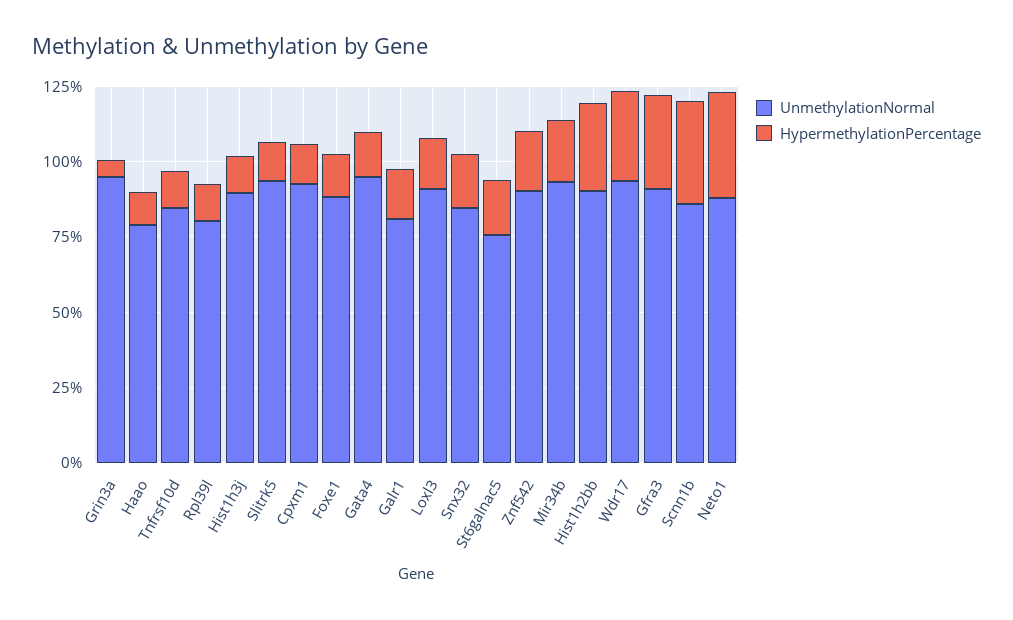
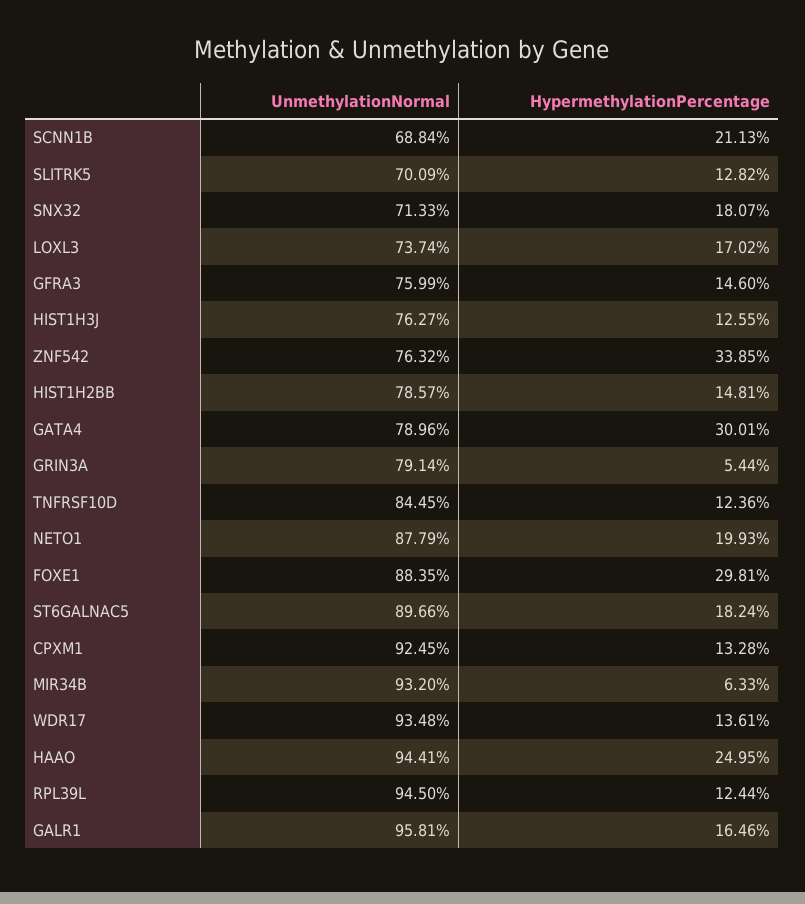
UnmethylationNormal, Grin3a: 95 -> 79.14
UnmethylationNormal, Haao: 80 -> 94.41
HypermethylationPercentage, Haao: 10 -> 24.95
UnmethylationNormal, Rpl39l: 80 -> 94.5
UnmethylationNormal, Hist1h3j: 90 -> 76.27
UnmethylationNormal, Slitrk5: 95 -> 70.09
HypermethylationPercentage, Foxe1: 15 -> 29.81
UnmethylationNormal, Gata4: 95 -> 78.96
HypermethylationPercentage, Gata4: 15 -> 30.01
UnmethylationNormal, Galr1: 80 -> 95.81
UnmethylationNormal, Loxl3: 90 -> 73.74
UnmethylationNormal, Snx32: 85 -> 71.33
UnmethylationNormal, St6galnac5: 75 -> 89.66
UnmethylationNormal, Znf542: 90 -> 76.32
HypermethylationPercentage, Znf542: 20 -> 33.85
HypermethylationPercentage, Mir34b: 20 -> 6.33
UnmethylationNormal, Hist1h2bb: 90 -> 78.57
HypermethylationPercentage, Hist1h2bb: 30 -> 14.81
HypermethylationPercentage, Wdr17: 30 -> 13.61
UnmethylationNormal, Gfra3: 90 -> 75.99
HypermethylationPercentage, Gfra3: 30 -> 14.6
UnmethylationNormal, Scnn1b: 85 -> 68.84
HypermethylationPercentage, Scnn1b: 35 -> 21.13
HypermethylationPercentage, Neto1: 35 -> 19.93

